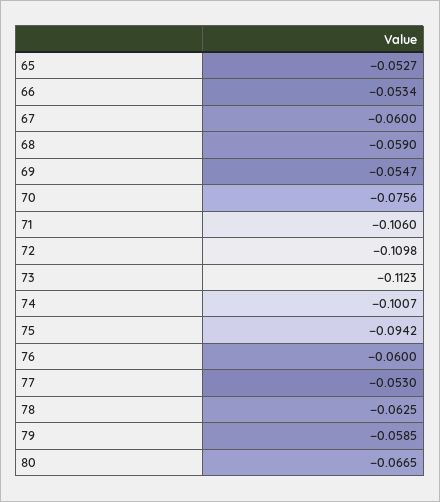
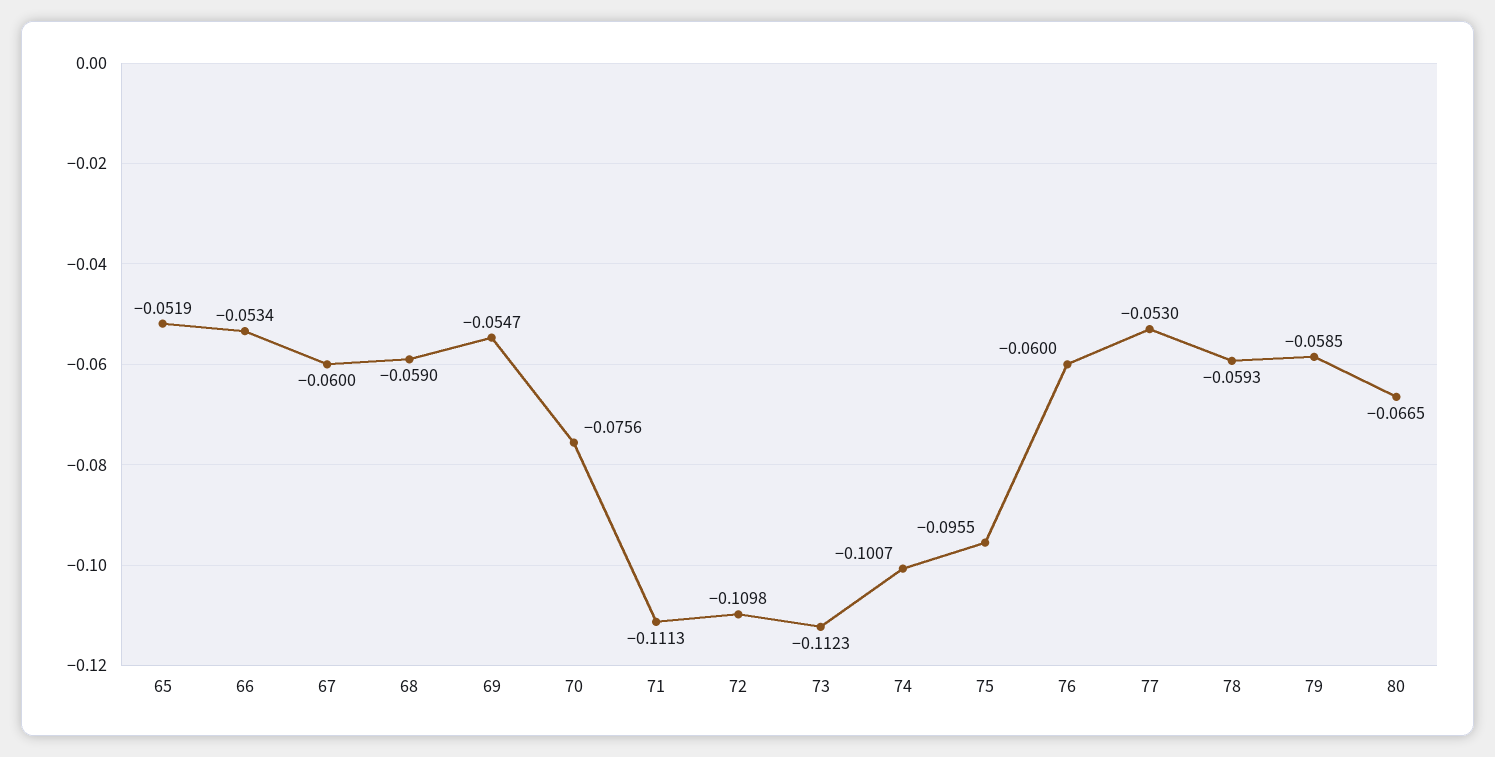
65: -0.0527 -> -0.0519
71: -0.106 -> -0.1113
75: -0.0942 -> -0.0955
78: -0.0625 -> -0.0593

